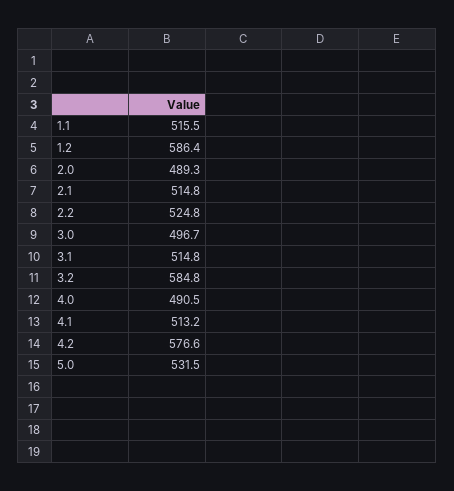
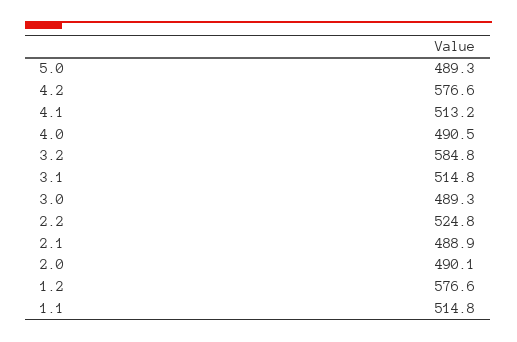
1.1: 515.5 -> 514.8
1.2: 586.4 -> 576.6
2.0: 489.3 -> 490.1
2.1: 514.8 -> 488.9
3.0: 496.7 -> 489.3
5.0: 531.5 -> 489.3

